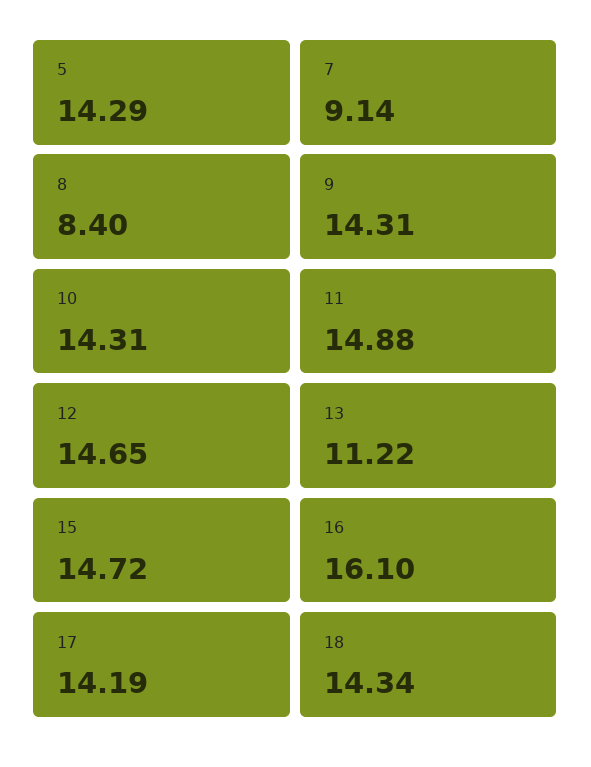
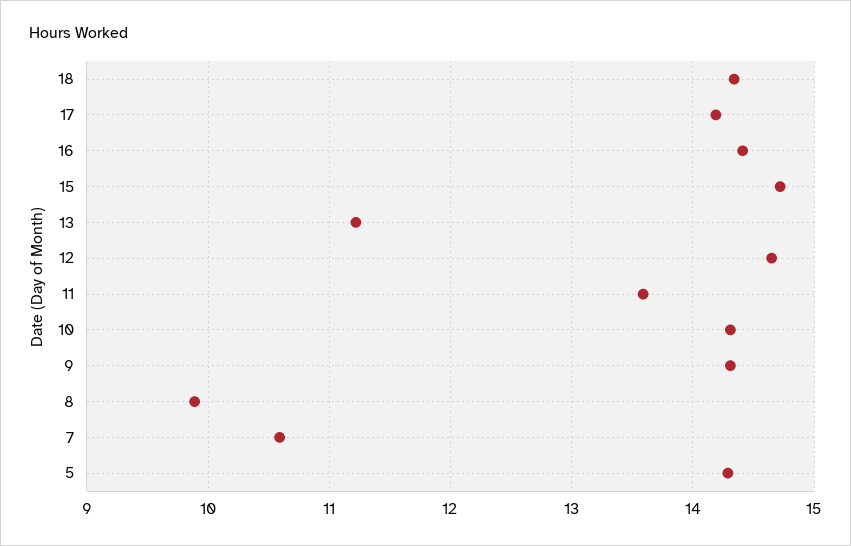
7: 9.14 -> 10.6
8: 8.4 -> 9.9
11: 14.88 -> 13.6
16: 16.1 -> 14.4

